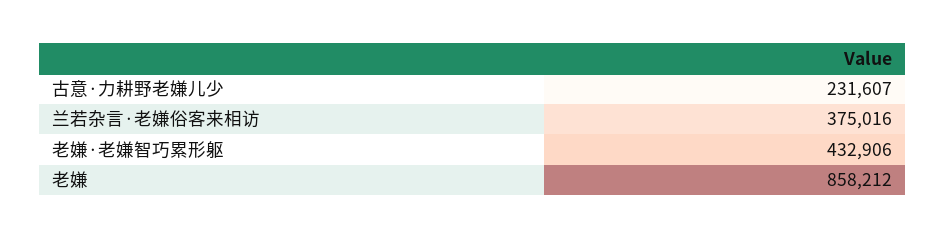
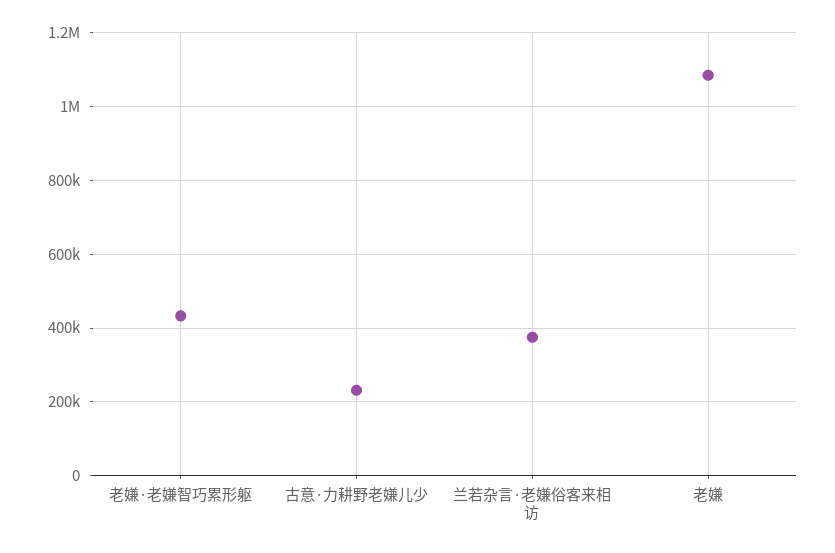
老嫌: 858212 -> 1080000

